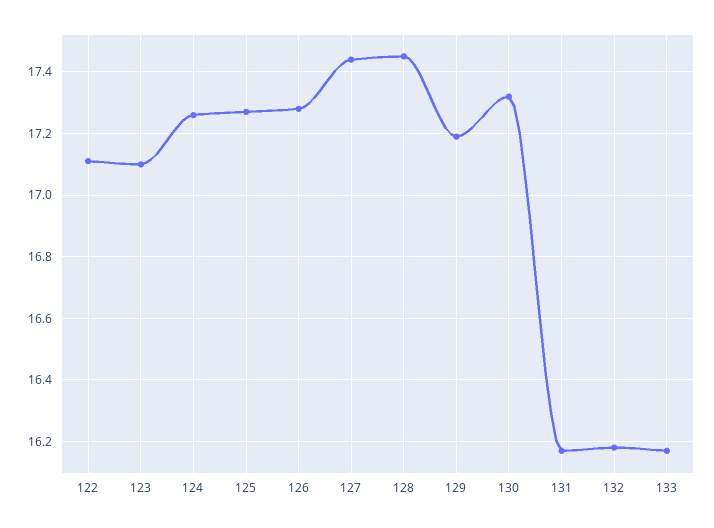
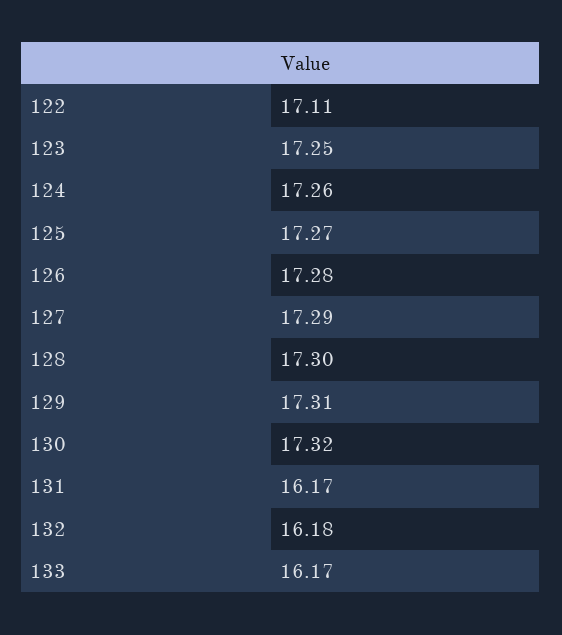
123: 17.1 -> 17.25
127: 17.45 -> 17.29
128: 17.45 -> 17.3
129: 17.2 -> 17.31

